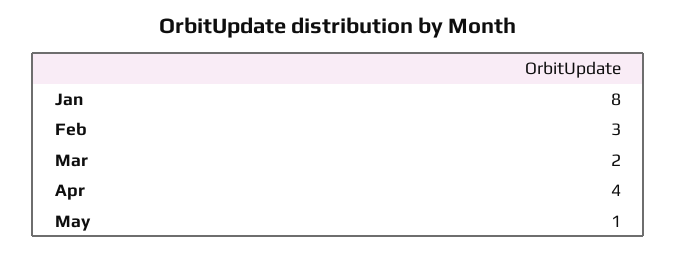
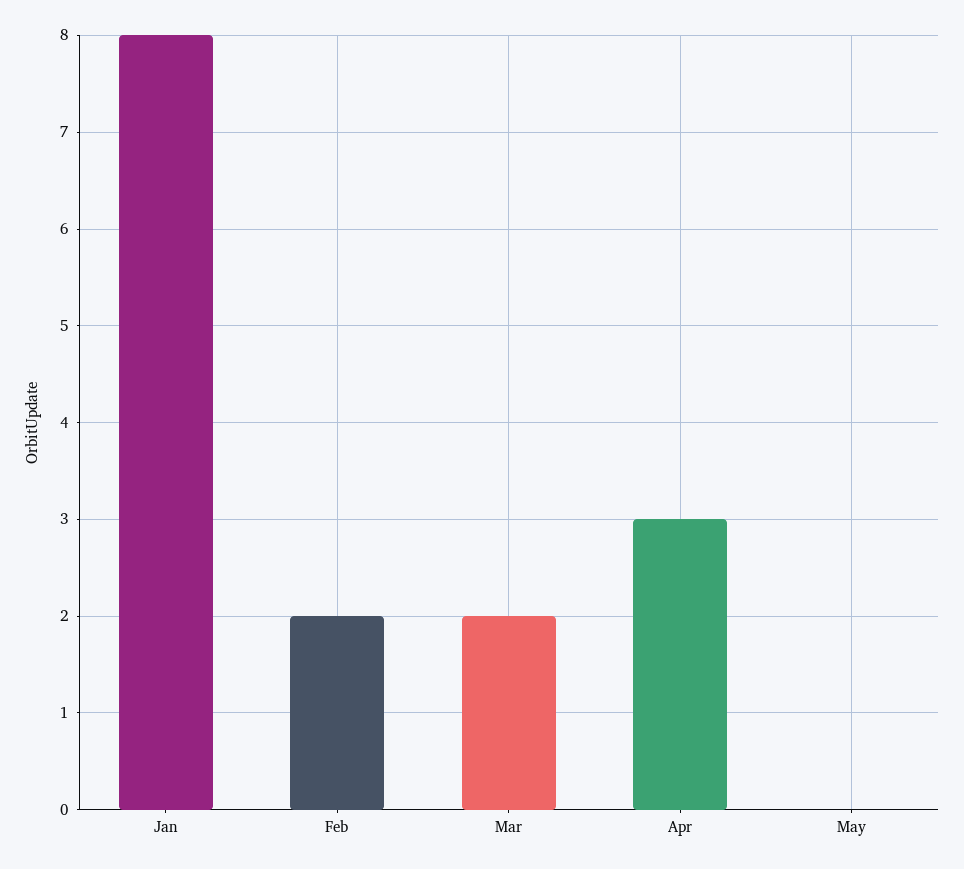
Feb: 3 -> 2
Apr: 4 -> 3
May: 1 -> 0

